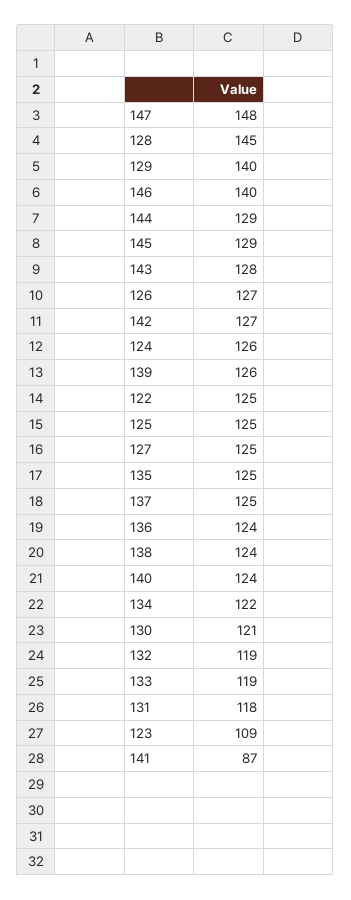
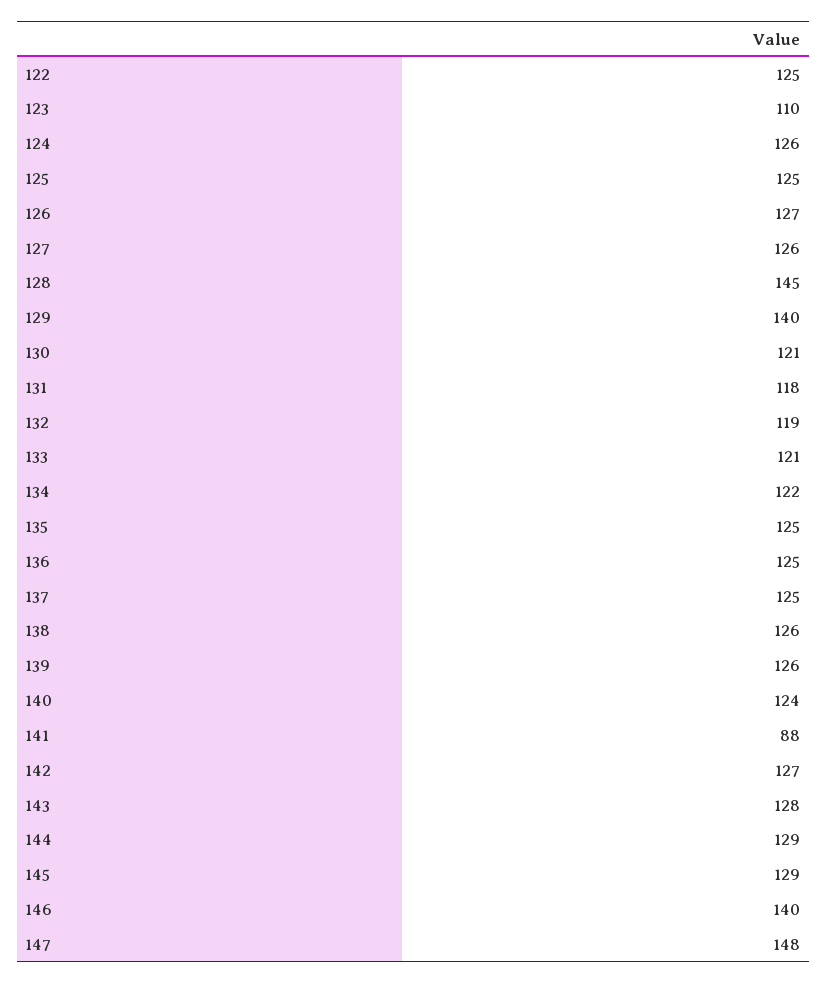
127: 125 -> 126
136: 124 -> 125
138: 124 -> 126
133: 119 -> 121
123: 109 -> 110
141: 87 -> 88

